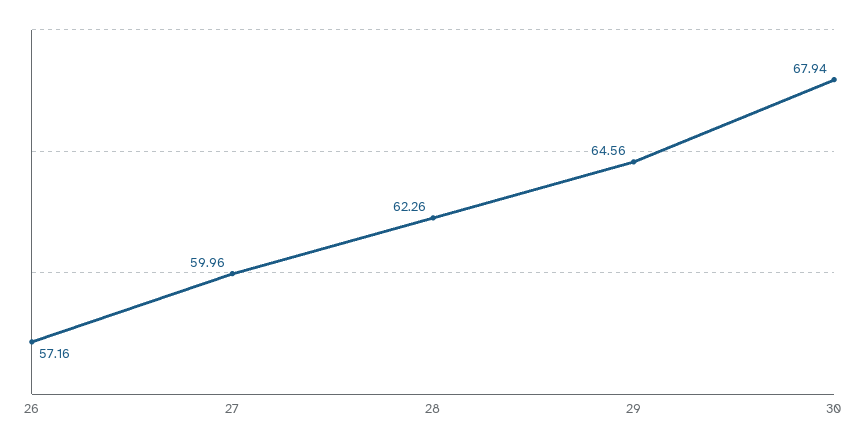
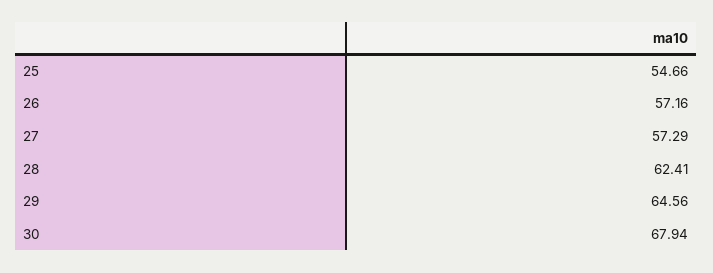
27: 59.96 -> 57.29
28: 62.26 -> 62.41
25: none -> 54.66

